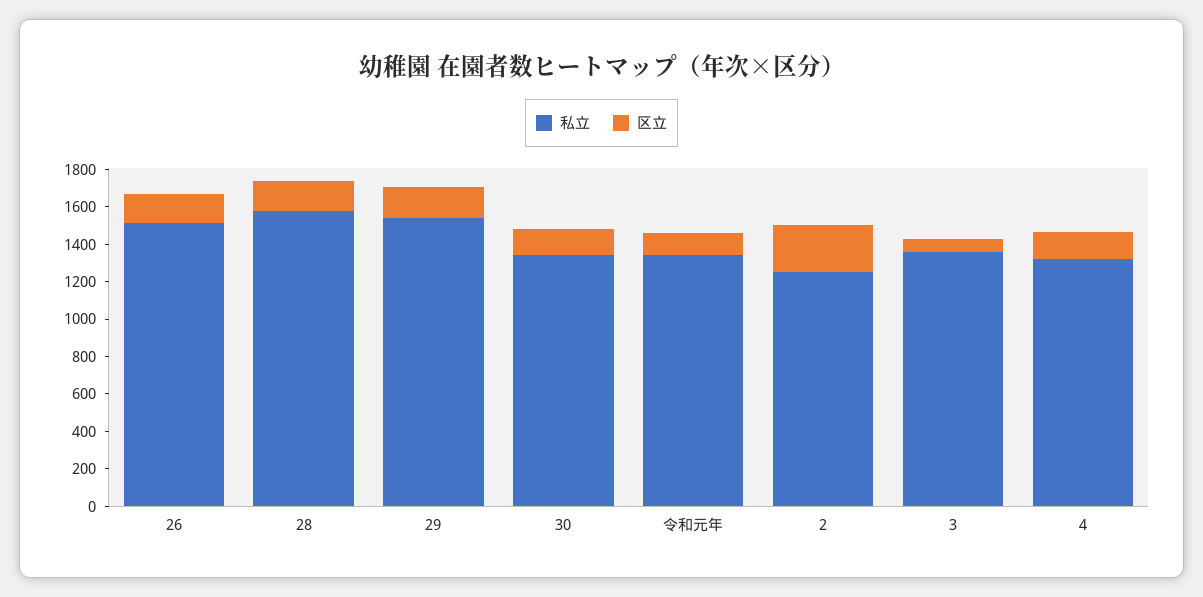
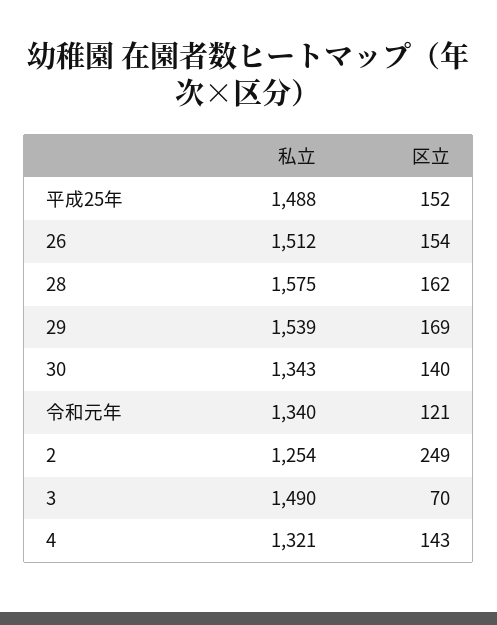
私立, 3: 1350 -> 1490
私立, 平成25年: none -> 1488
区立, 平成25年: none -> 152

